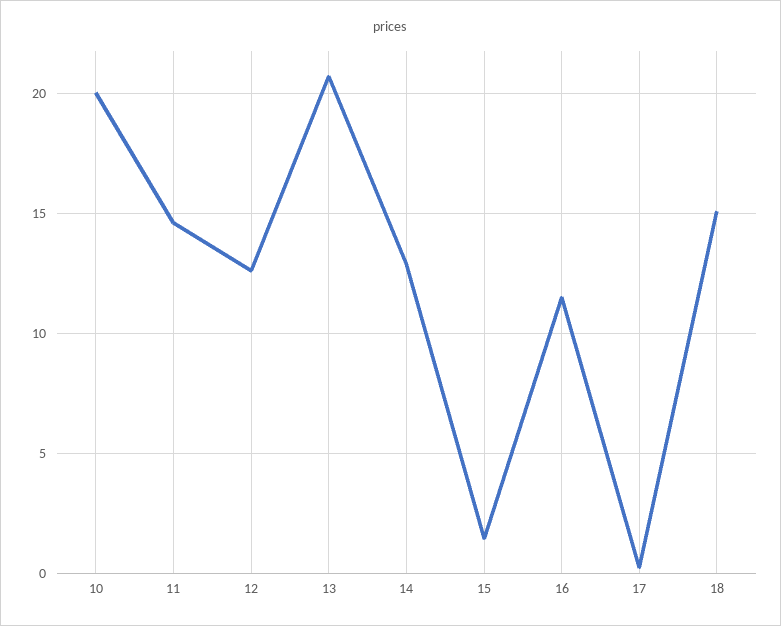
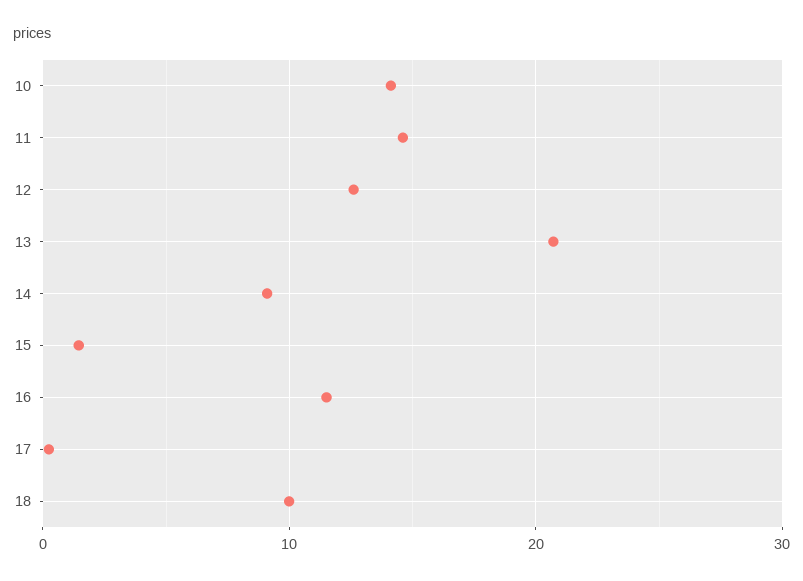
10: 20 -> 14
14: 13 -> 9
18: 15 -> 10

